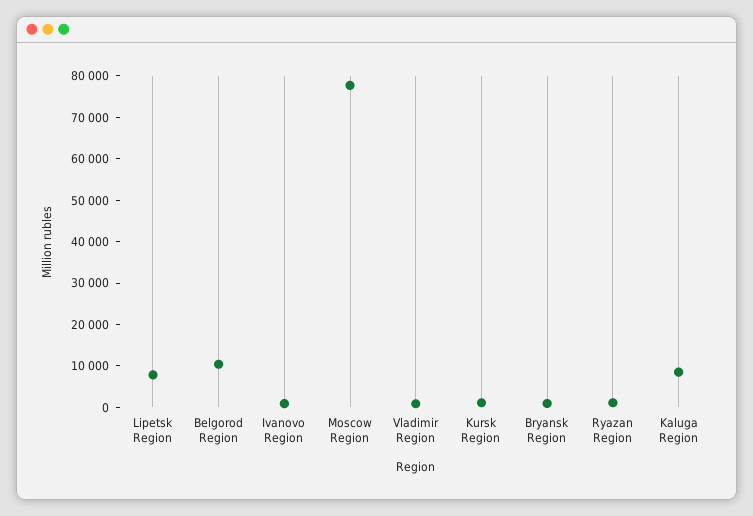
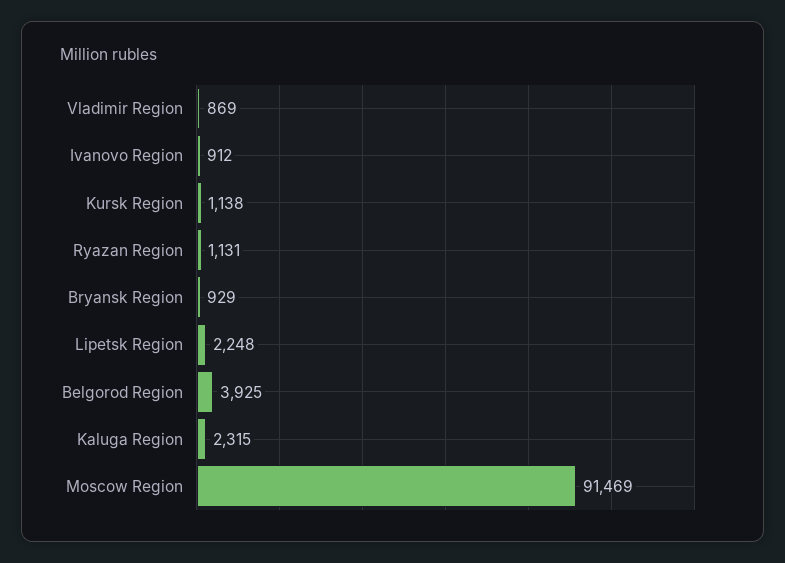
Lipetsk Region: 8000 -> 2248
Belgorod Region: 10000 -> 3925
Moscow Region: 78000 -> 91469
Kaluga Region: 8000 -> 2315

